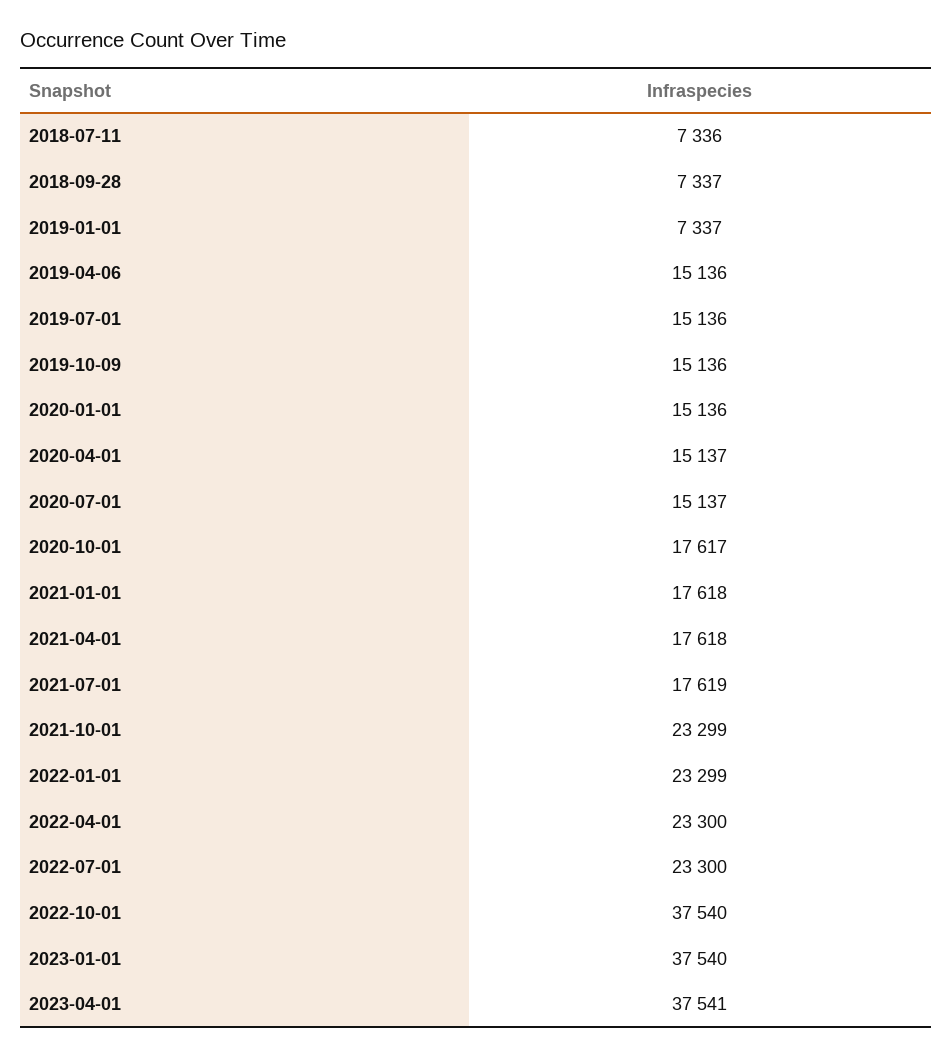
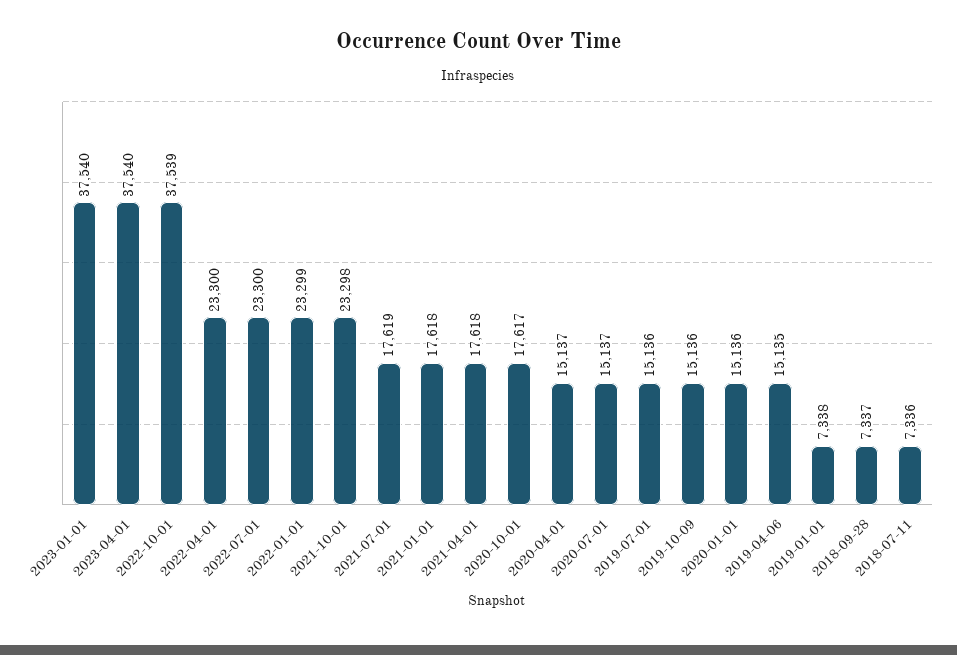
2019-01-01: 7337 -> 7338
2019-04-06: 15136 -> 15135
2021-10-01: 23299 -> 23298
2022-10-01: 37540 -> 37539
2023-04-01: 37541 -> 37540

